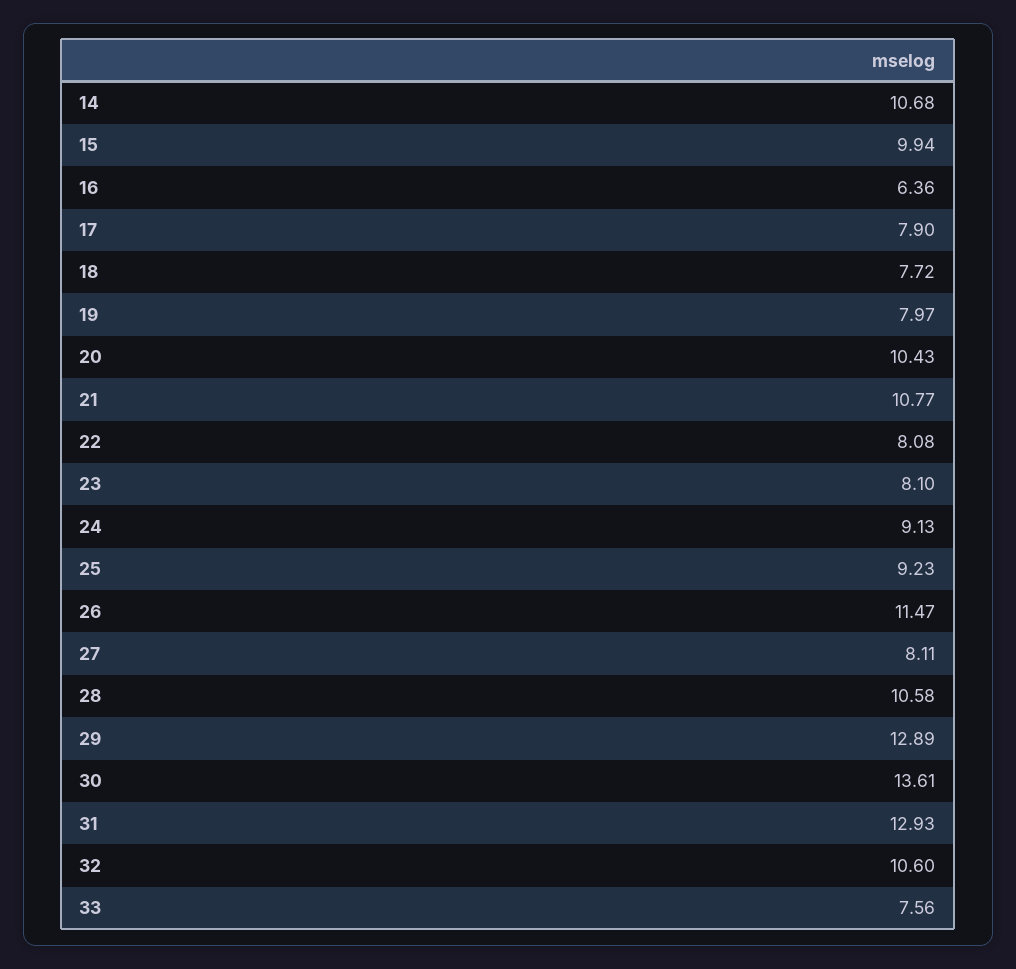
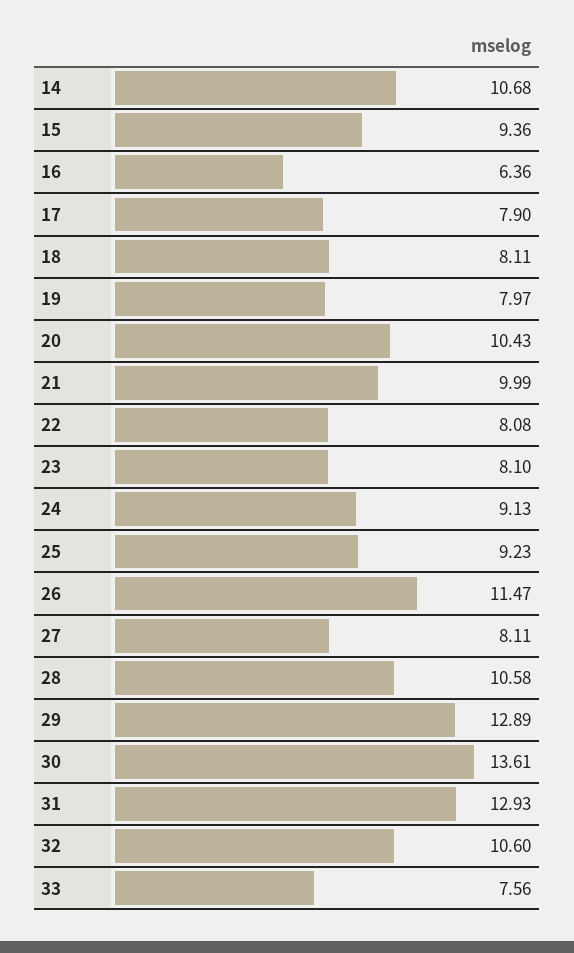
15: 9.94 -> 9.36
18: 7.72 -> 8.11
21: 10.77 -> 9.99

